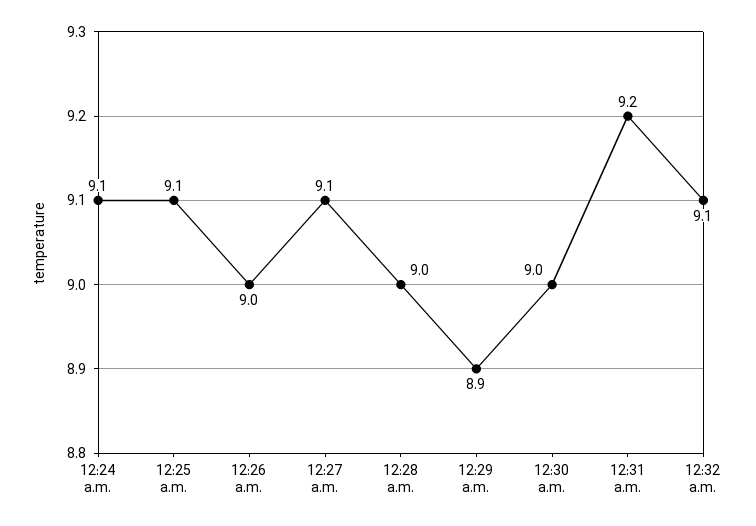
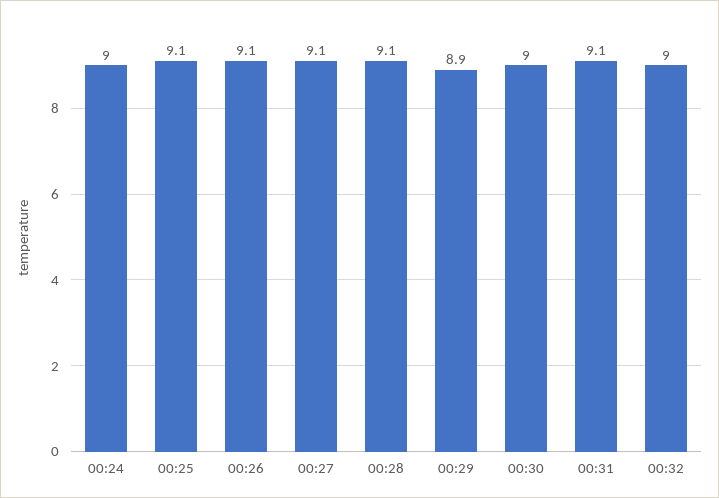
12:24 a.m.: 9.1 -> 9
12:26 a.m.: 9 -> 9.1
12:28 a.m.: 9 -> 9.1
12:31 a.m.: 9.2 -> 9.1
12:32 a.m.: 9.1 -> 9

